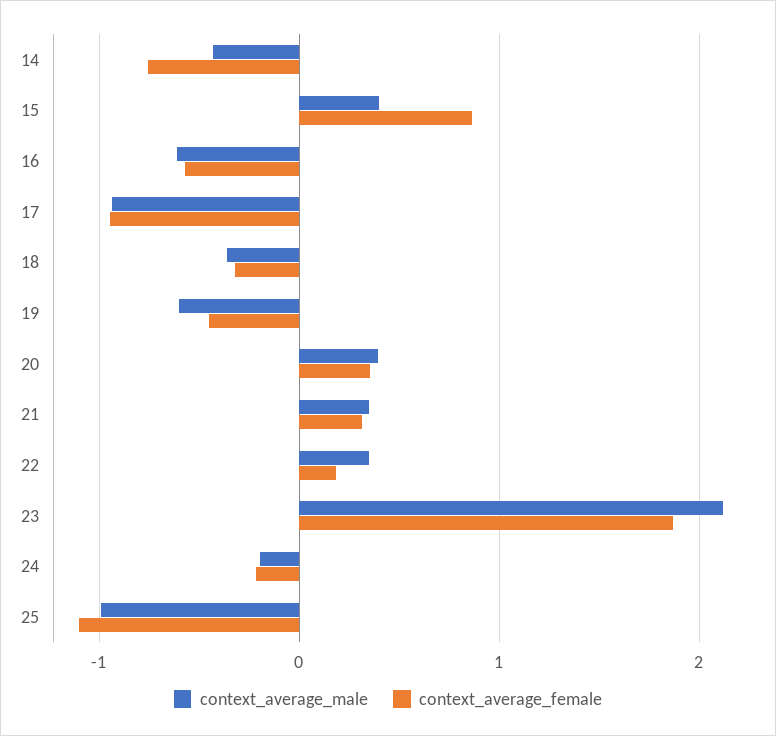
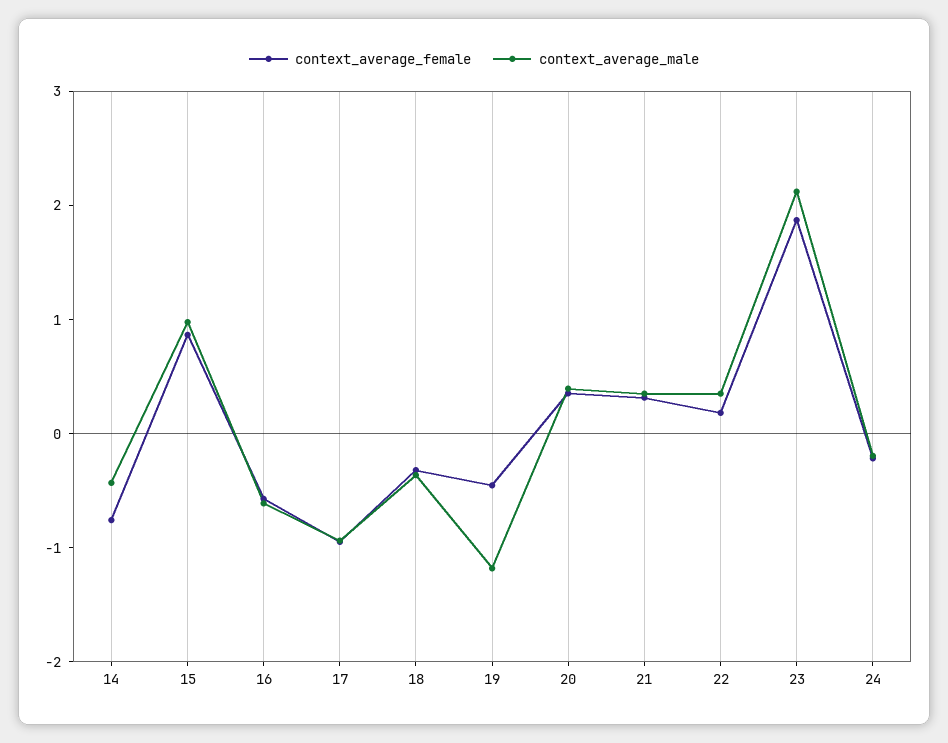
context_average_male, 15: 0.4 -> 1
context_average_male, 19: -0.6 -> -1.2
context_average_male, 25: -1 -> none
context_average_female, 25: -1.1 -> none

